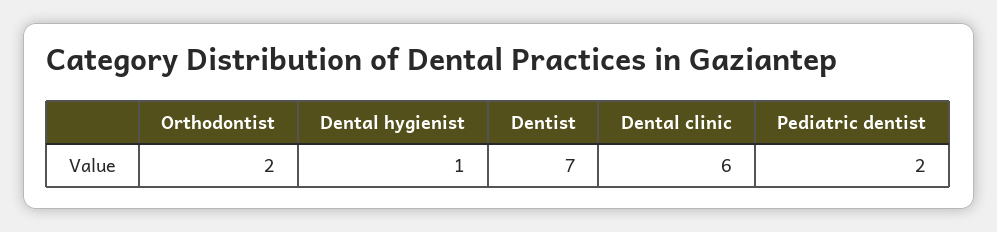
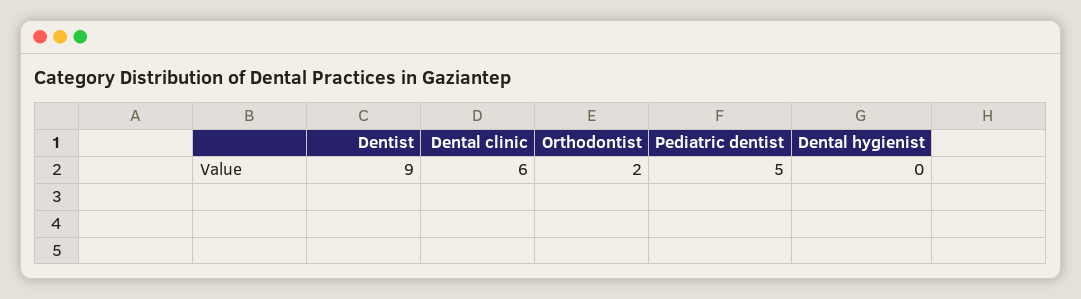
Dental hygienist: 1 -> 0
Dentist: 7 -> 9
Pediatric dentist: 2 -> 5

